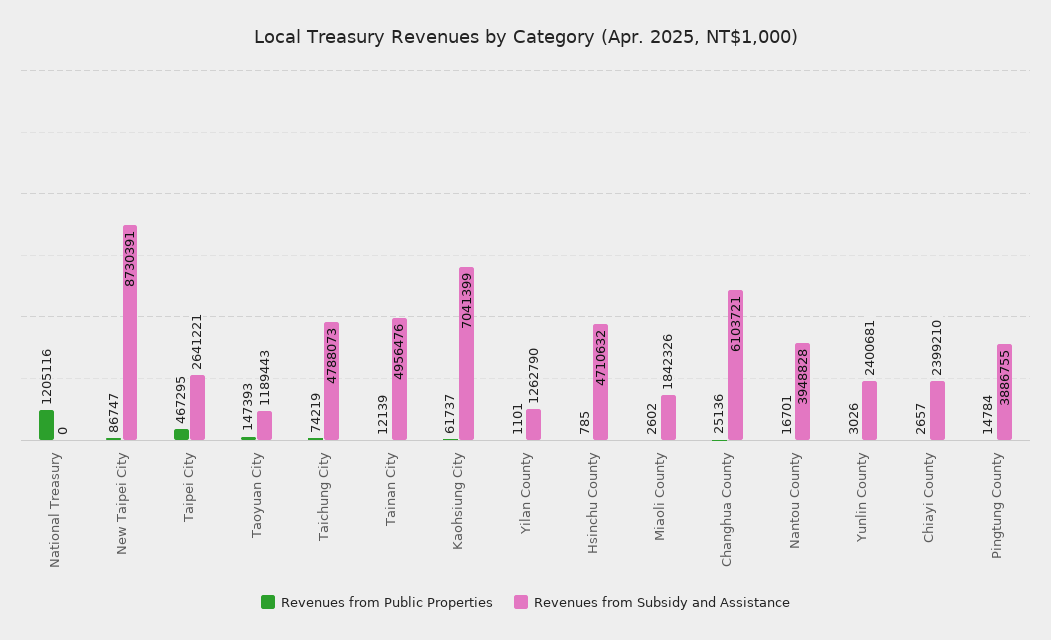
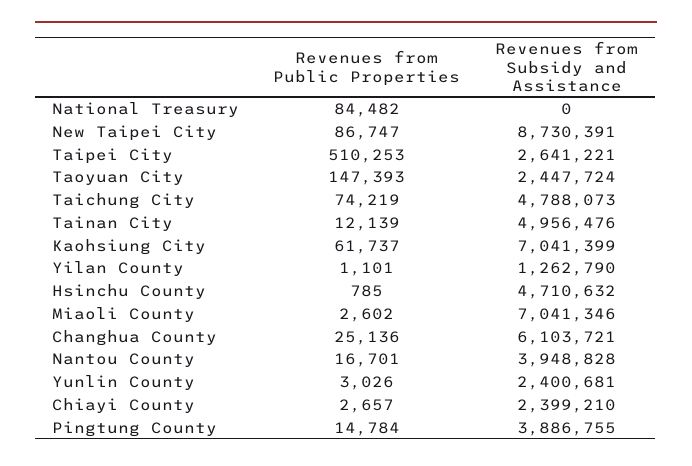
Revenues from Public Properties, National Treasury: 1205116 -> 84482
Revenues from Public Properties, Taipei City: 467295 -> 510253
Revenues from Subsidy and Assistance, Taoyuan City: 1189443 -> 2447724
Revenues from Subsidy and Assistance, Miaoli County: 1842326 -> 7041346

